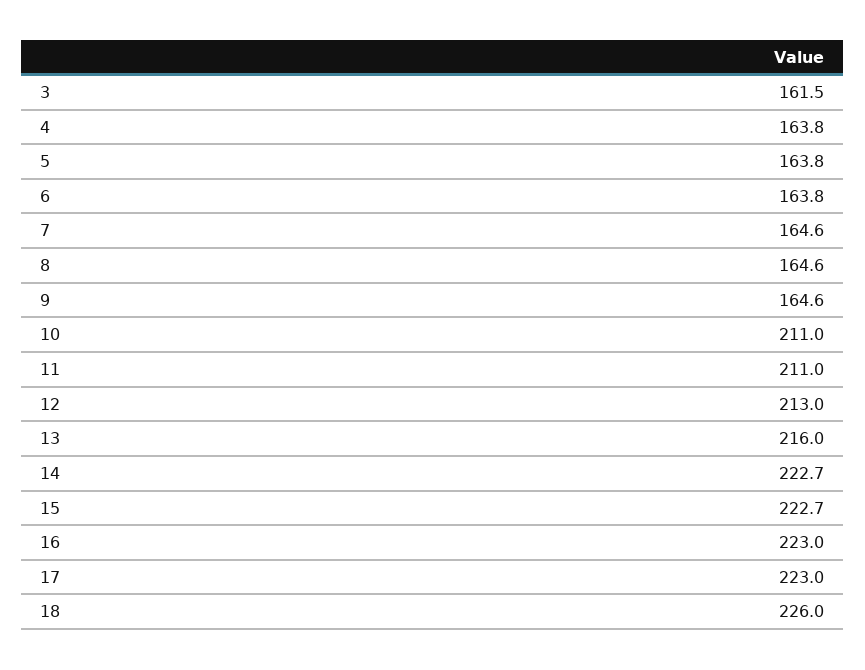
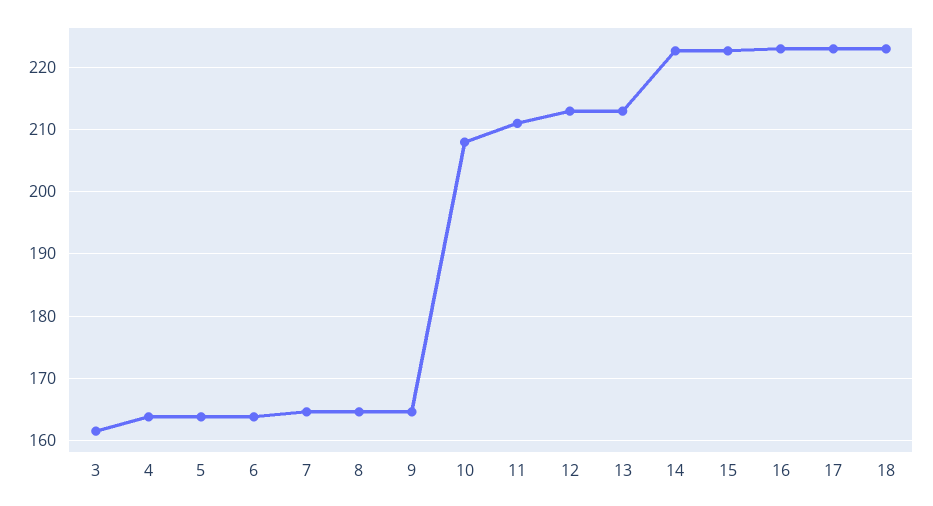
10: 211 -> 208
13: 216 -> 213
18: 226 -> 223

